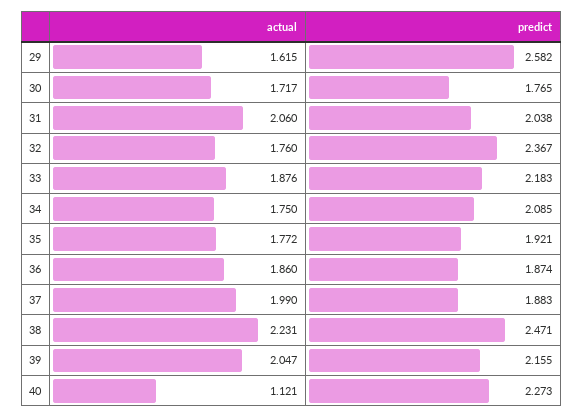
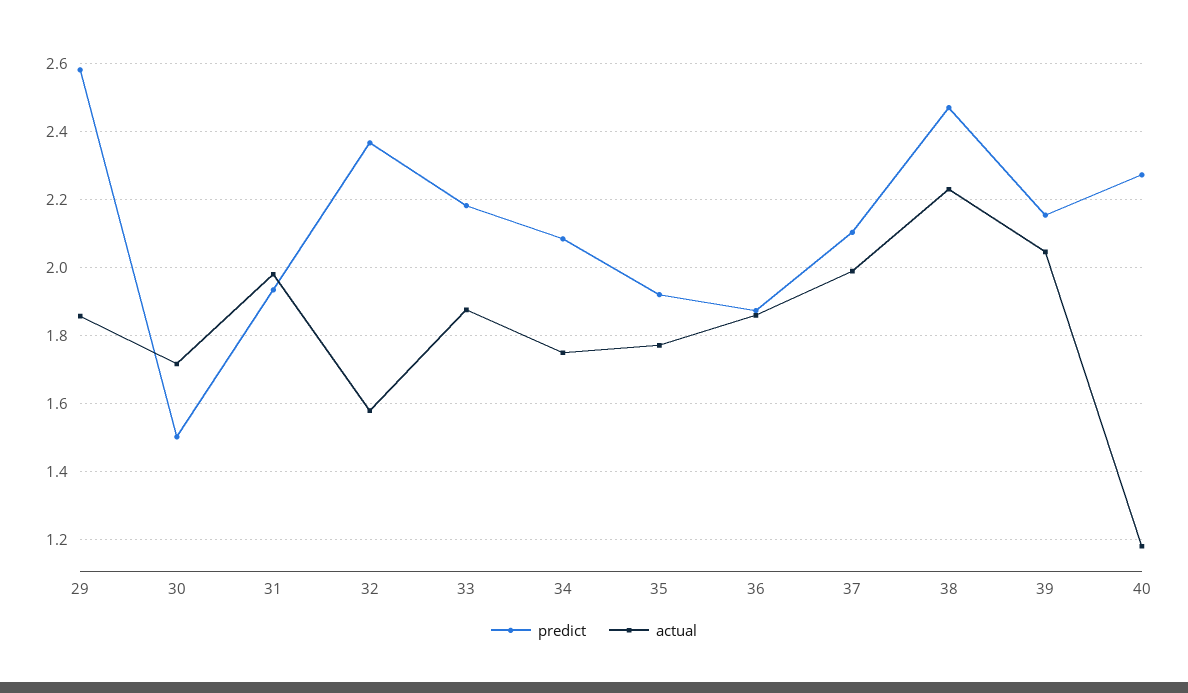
actual, 29: 1.615 -> 1.86
predict, 30: 1.765 -> 1.5
actual, 31: 2.06 -> 1.98
predict, 31: 2.038 -> 1.94
actual, 32: 1.76 -> 1.58
predict, 37: 1.883 -> 2.1
actual, 40: 1.121 -> 1.18

